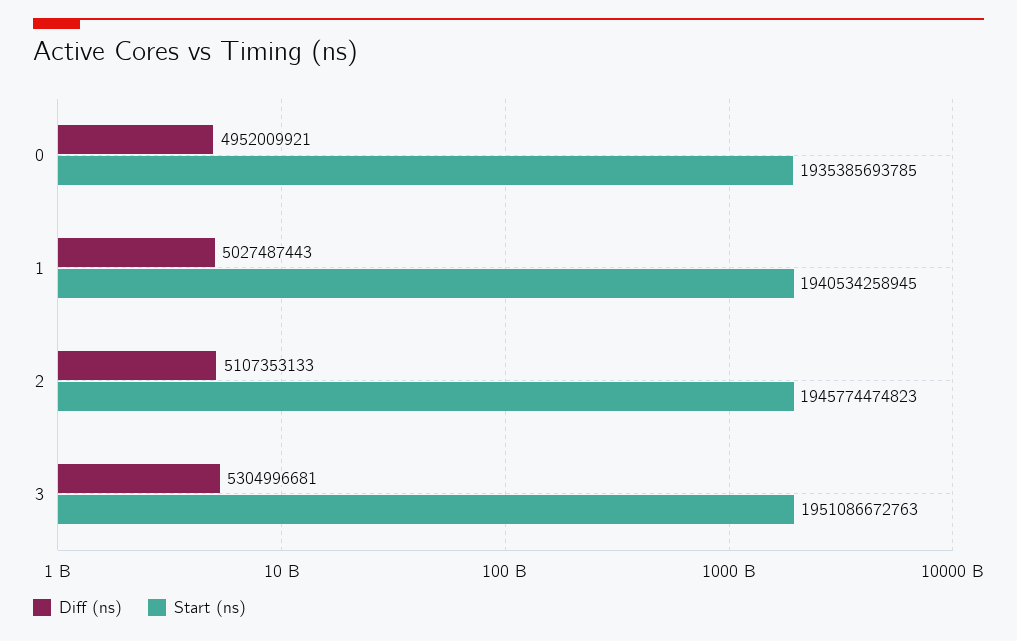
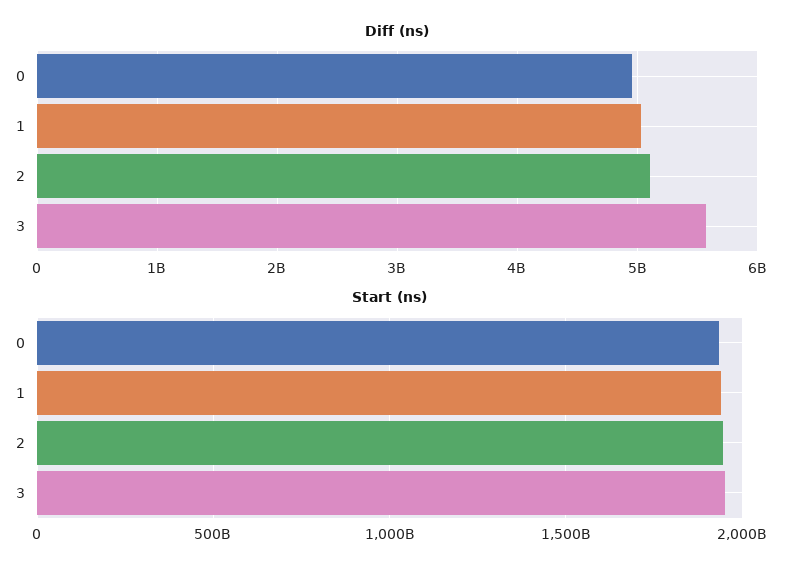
Diff (ns), 3: 5304996681 -> 5600000000

